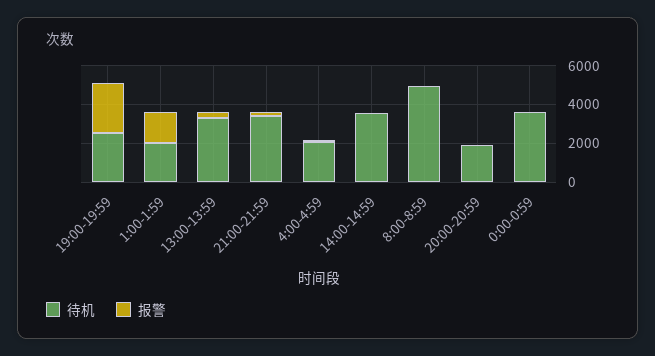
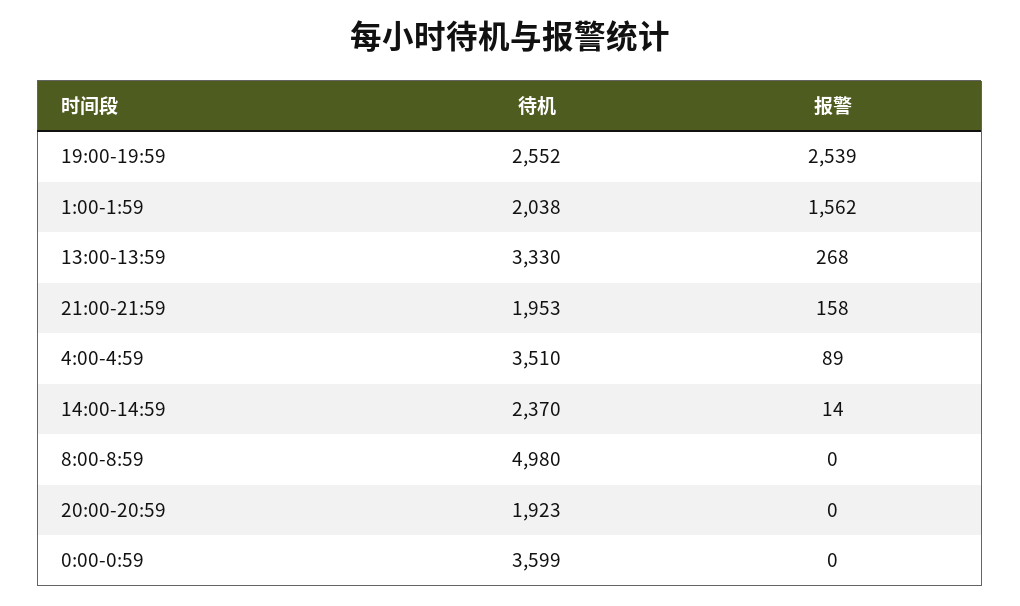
待机, 21:00-21:59: 3500 -> 1953
待机, 4:00-4:59: 2000 -> 3510
待机, 14:00-14:59: 3500 -> 2370

